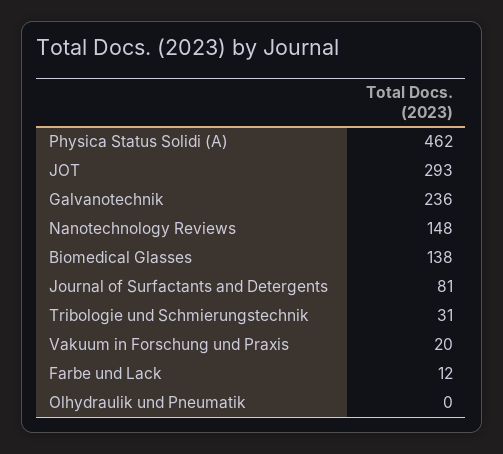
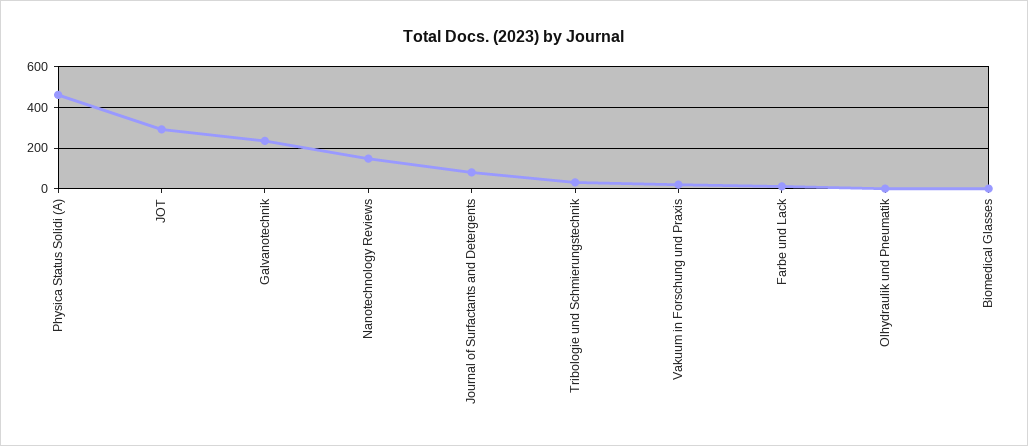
Biomedical Glasses: 138 -> 0

